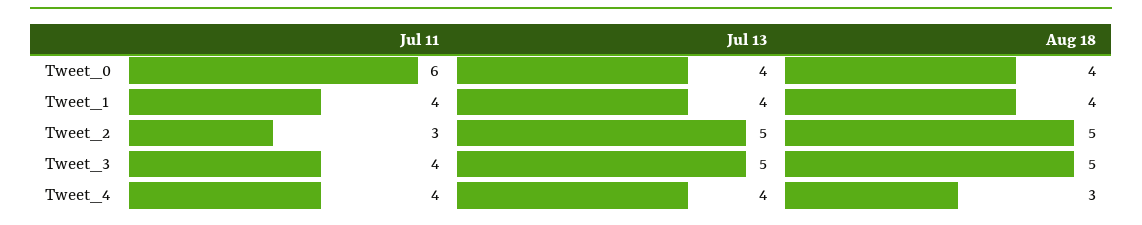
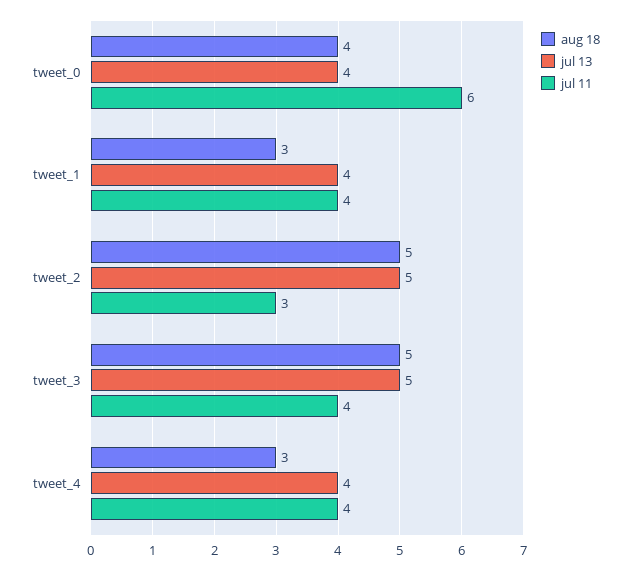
Aug 18, Tweet_1: 4 -> 3

